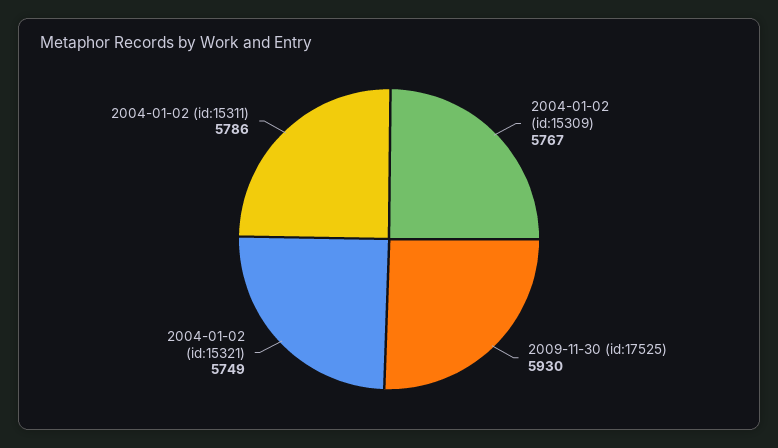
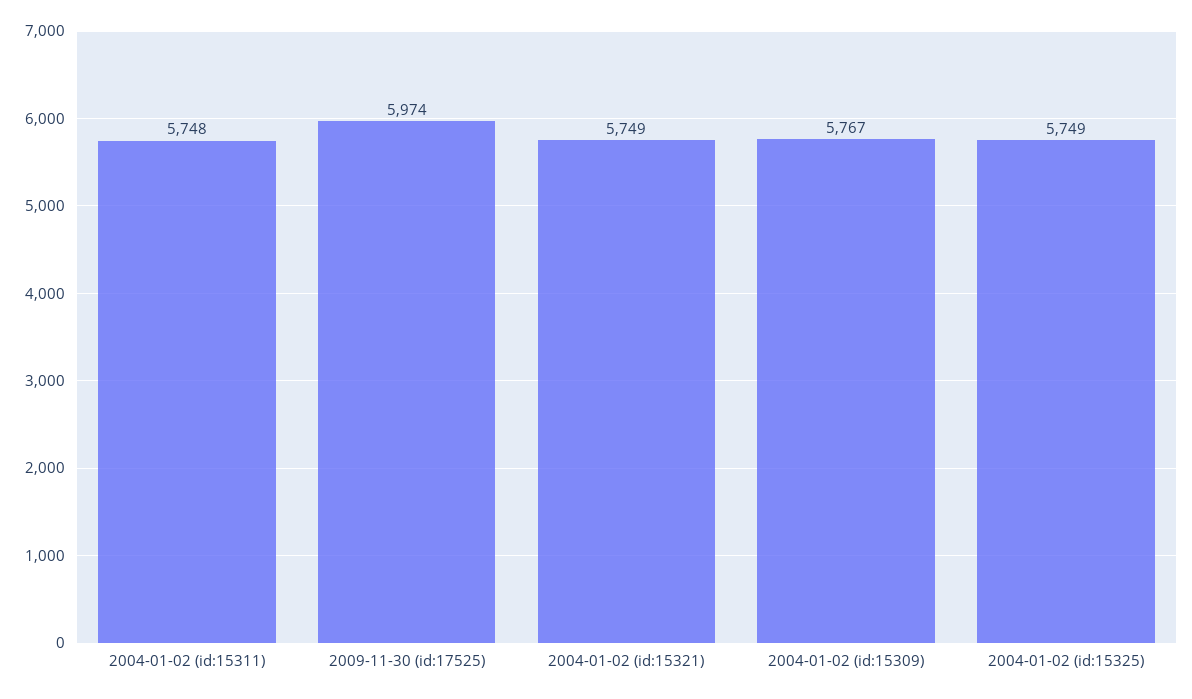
2009-11-30 (id:17525): 5930 -> 5974
2004-01-02 (id:15311): 5786 -> 5748
2004-01-02 (id:15325): none -> 5749

